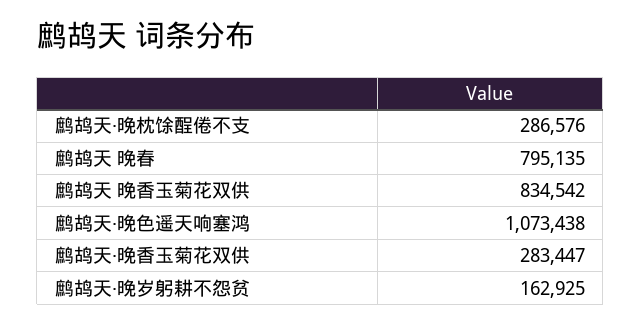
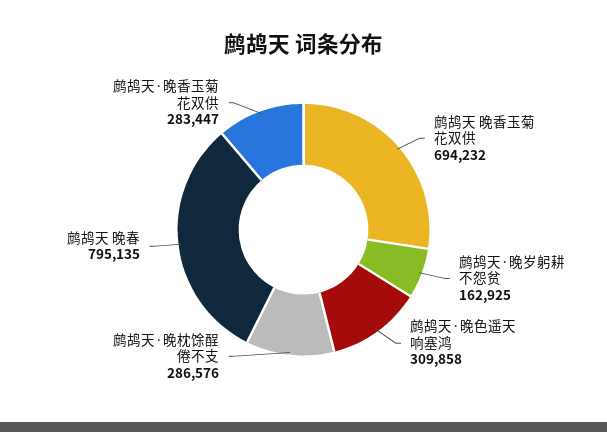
鹧鸪天 晚香玉菊花双供: 834542 -> 694232
鹧鸪天·晚色遥天响塞鸿: 1073438 -> 309858

